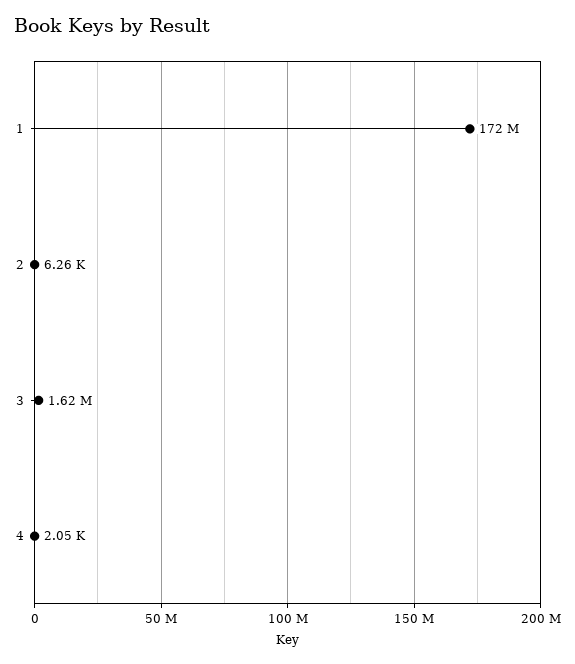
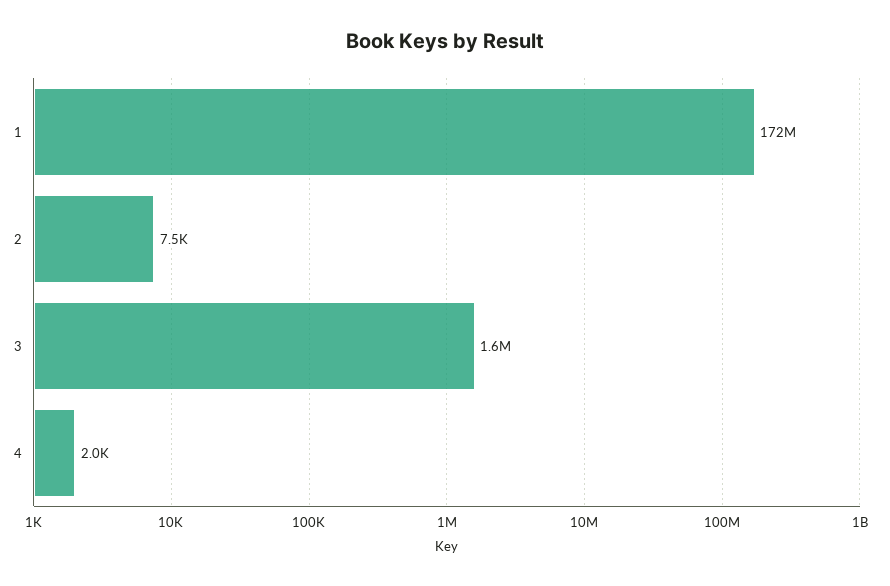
2: 6260 -> 7500

